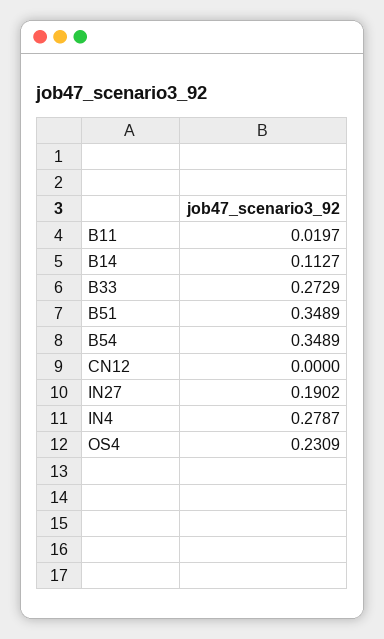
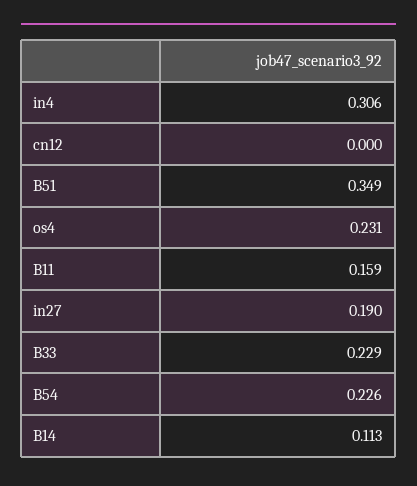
B11: 0.0197 -> 0.159
B33: 0.2729 -> 0.229
B54: 0.3489 -> 0.226
IN4: 0.2787 -> 0.306

